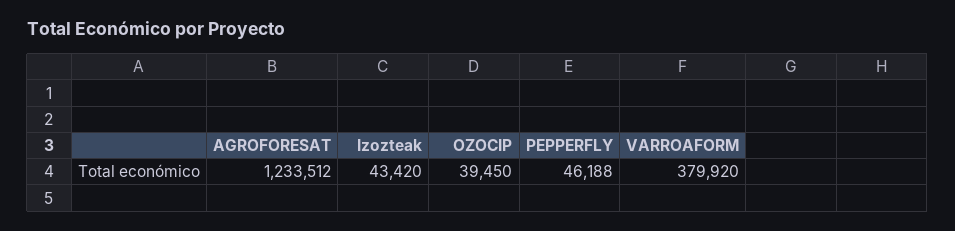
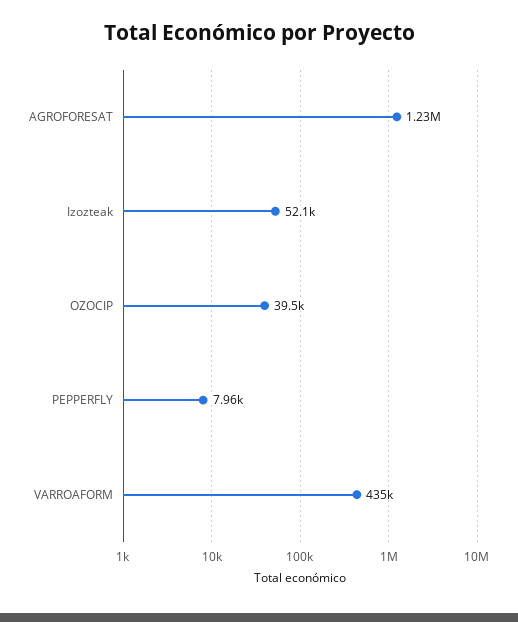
Izozteak: 43420 -> 52100
PEPPERFLY: 46188 -> 7960
VARROAFORM: 379920 -> 435000

